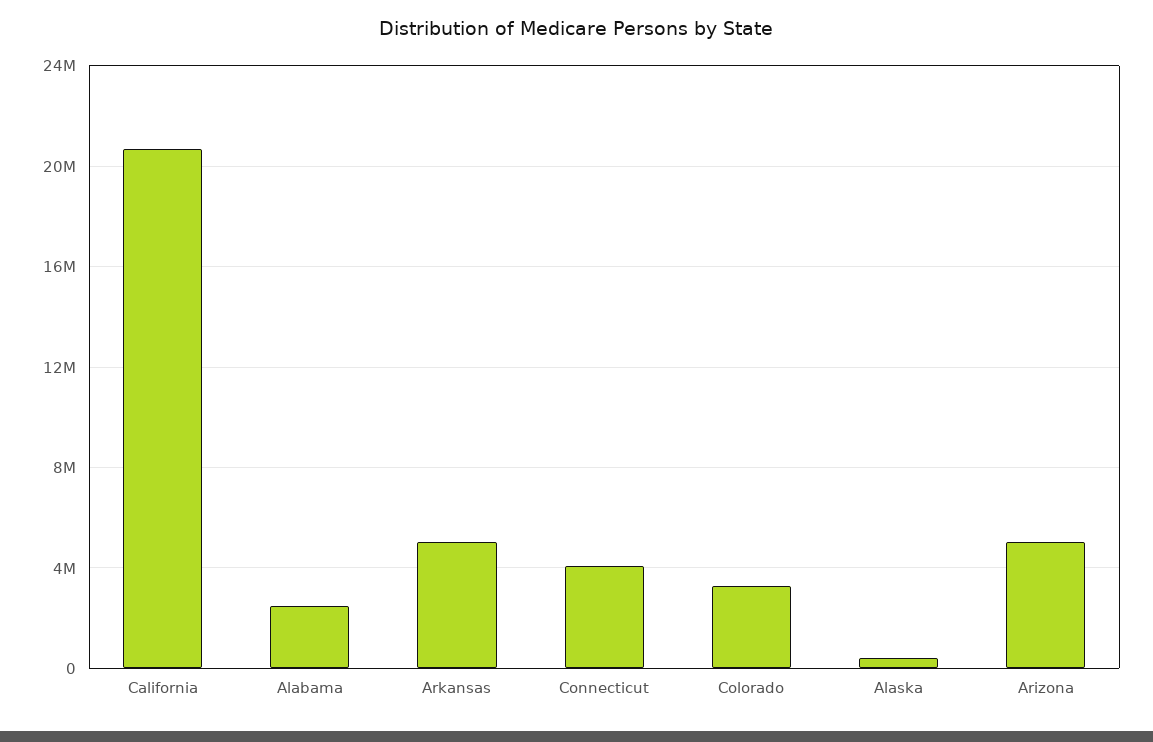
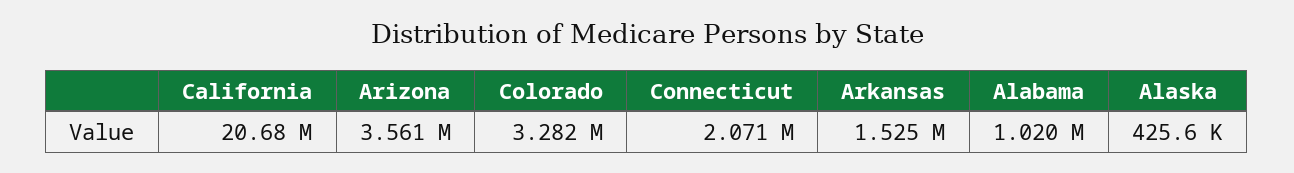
Alabama: 2500000 -> 1020000
Arkansas: 5000000 -> 1525000
Connecticut: 4000000 -> 2071000
Arizona: 5000000 -> 3561000

